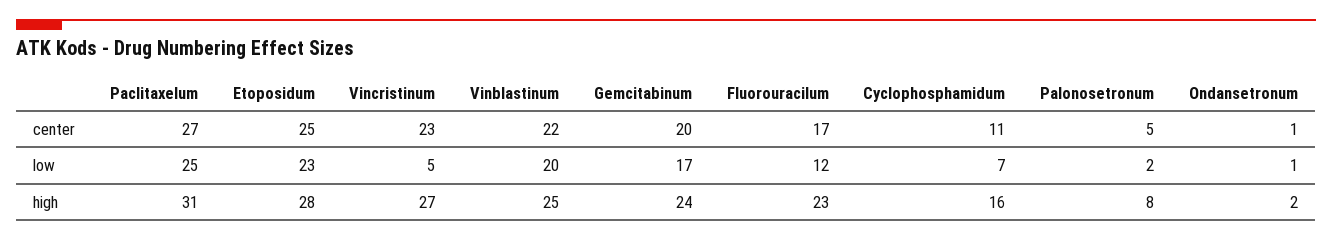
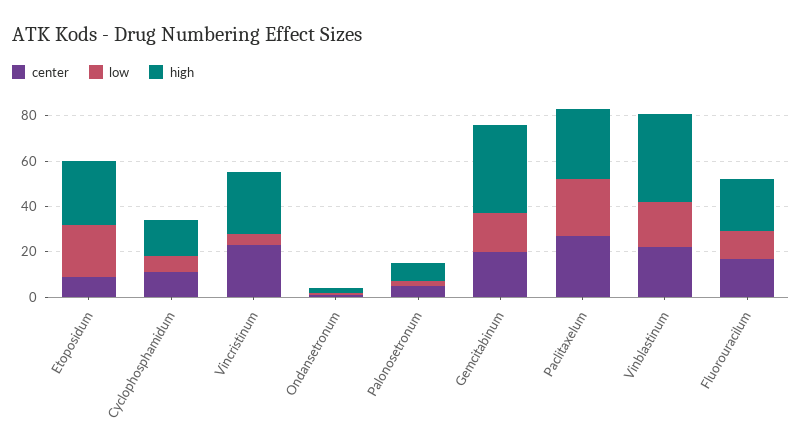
center, Etoposidum: 25 -> 10
high, Vinblastinum: 25 -> 40
high, Gemcitabinum: 24 -> 40

